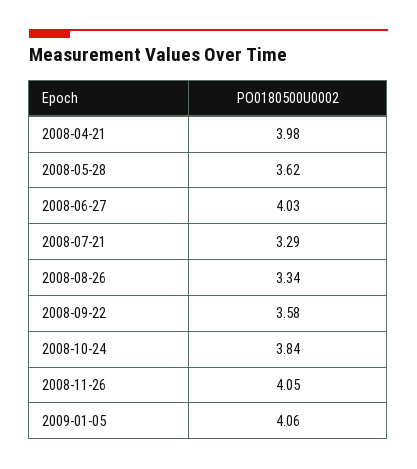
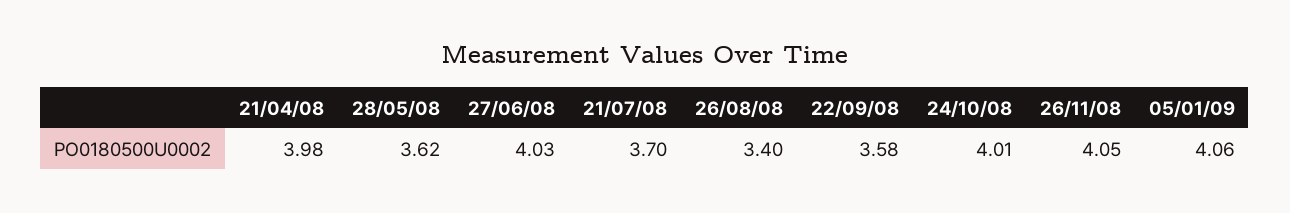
2008-07-21: 3.29 -> 3.7
2008-08-26: 3.34 -> 3.4
2008-10-24: 3.84 -> 4.01

